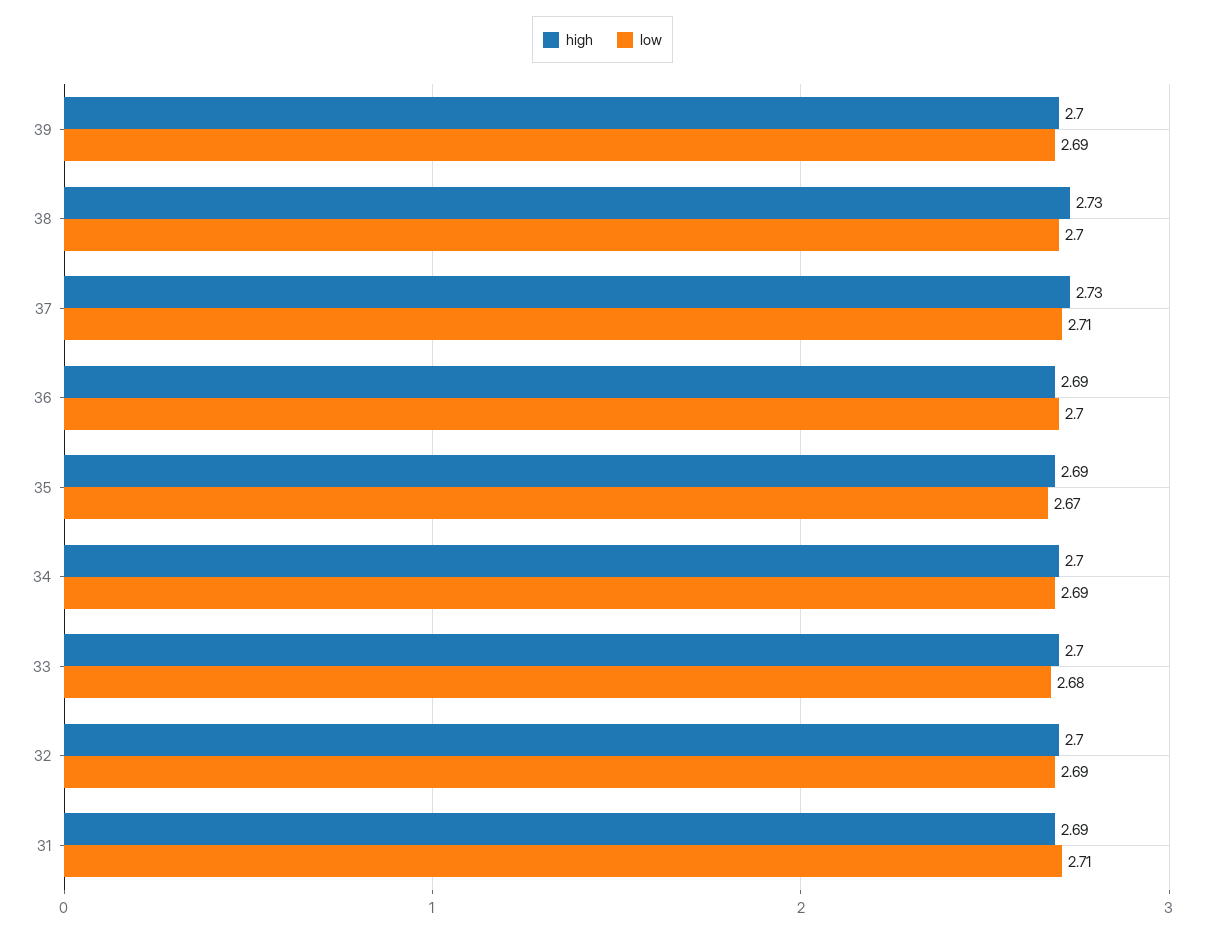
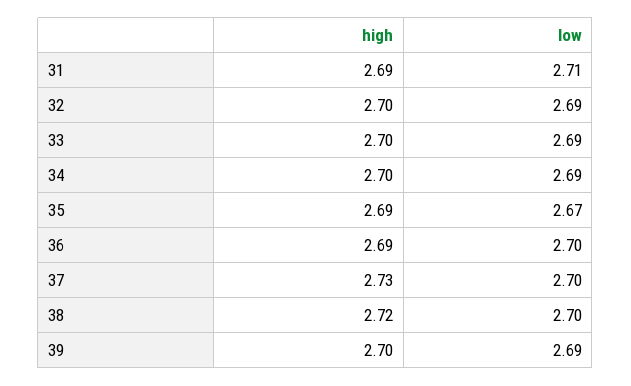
high, 38: 2.73 -> 2.72
low, 37: 2.71 -> 2.7
low, 33: 2.68 -> 2.69

